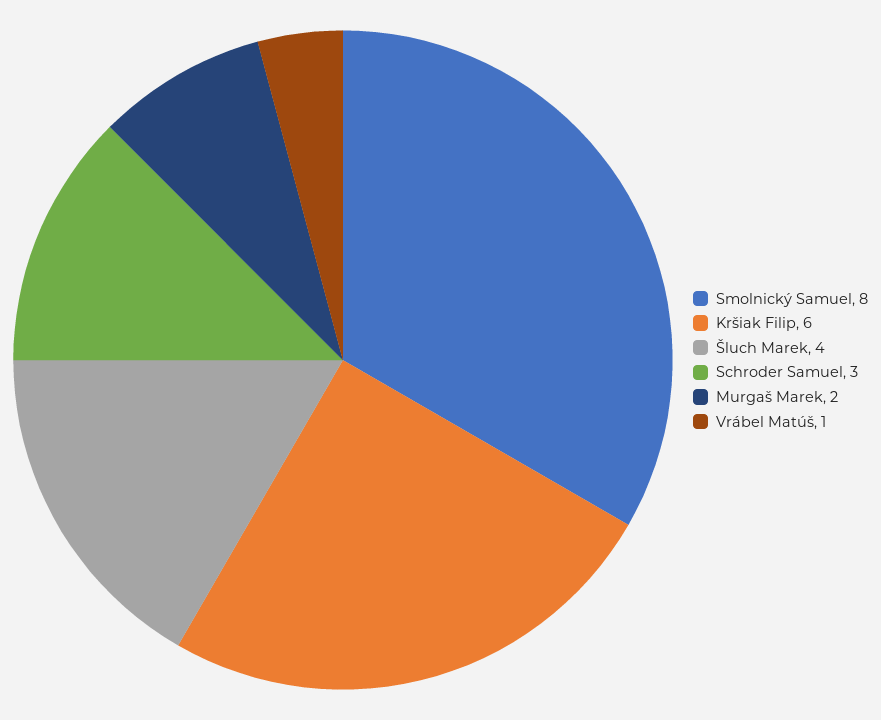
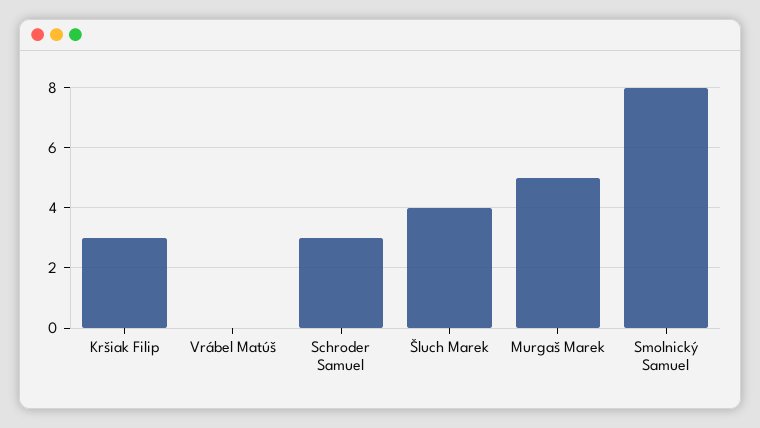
Kršiak Filip: 6 -> 3
Murgaš Marek: 2 -> 5
Vrábel Matúš: 1 -> 0

